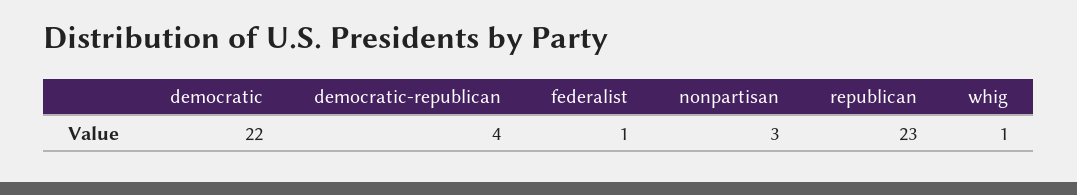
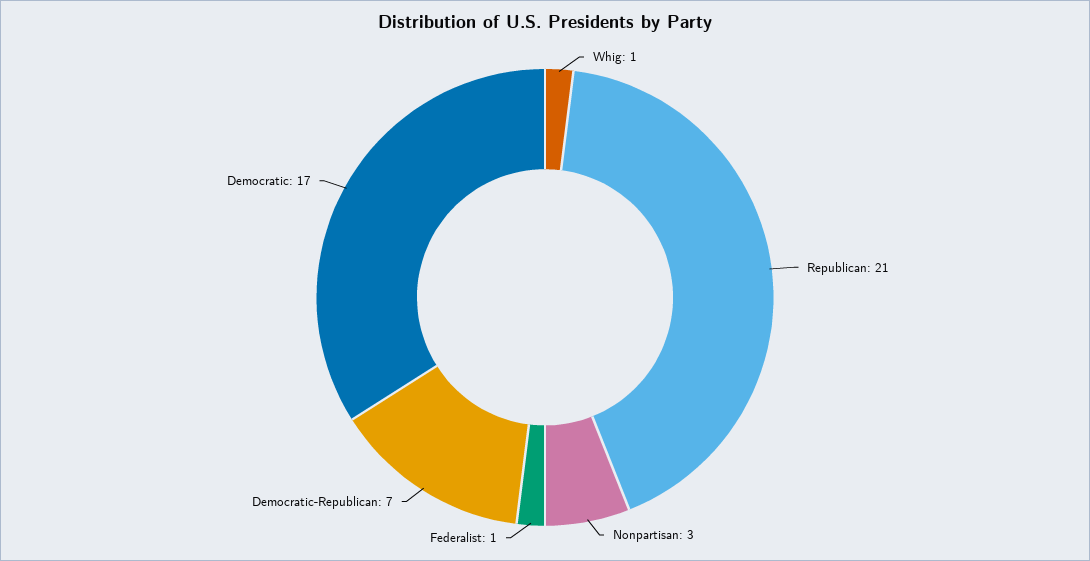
democratic: 22 -> 17
democratic-republican: 4 -> 7
republican: 23 -> 21

